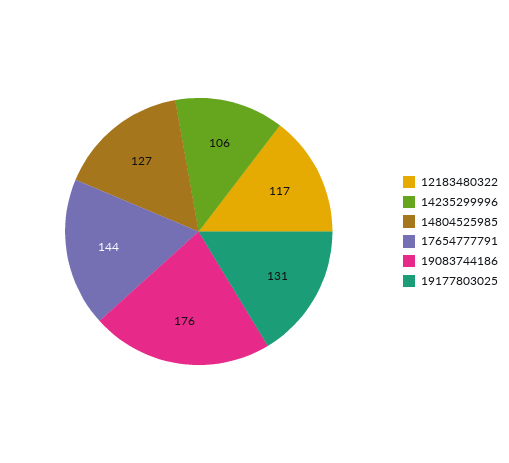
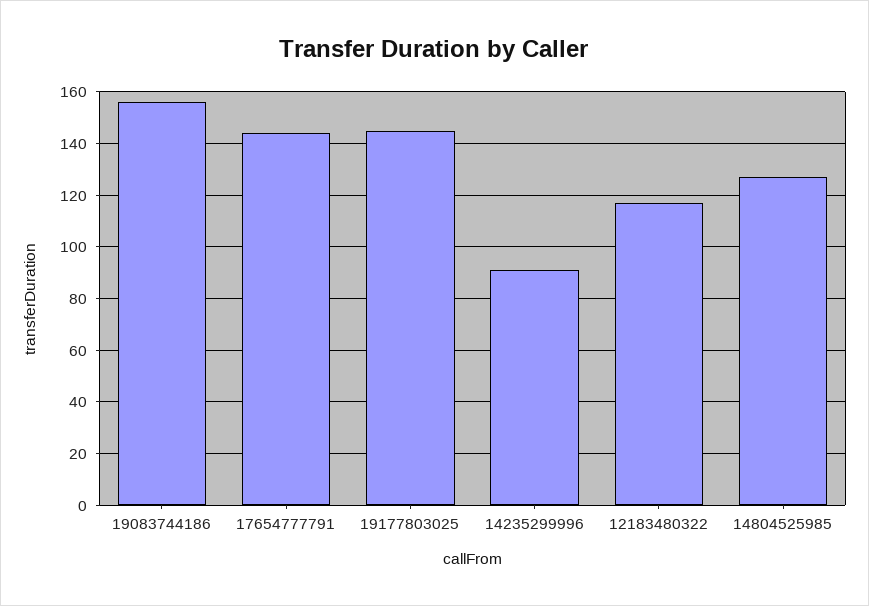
14235299996: 106 -> 90
19083744186: 176 -> 155
19177803025: 131 -> 145

